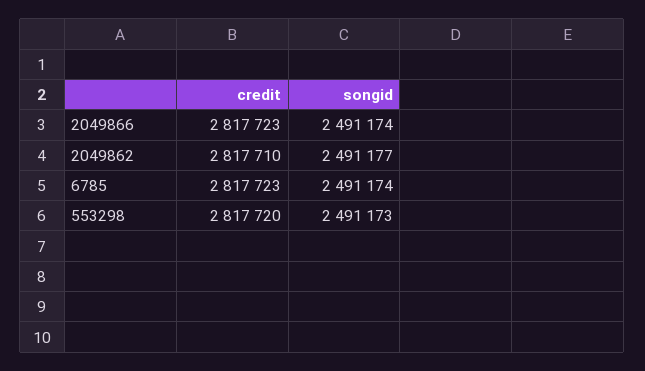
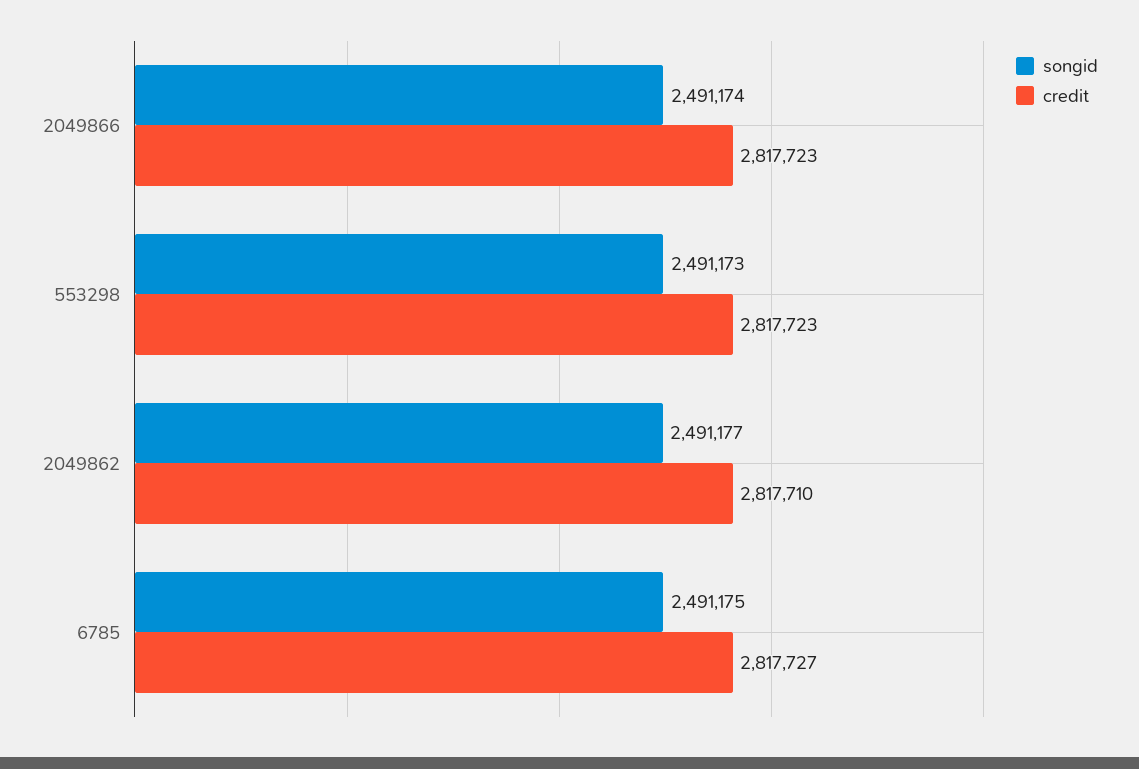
credit, 6785: 2817723 -> 2817727
songid, 6785: 2491174 -> 2491175
credit, 553298: 2817720 -> 2817723

